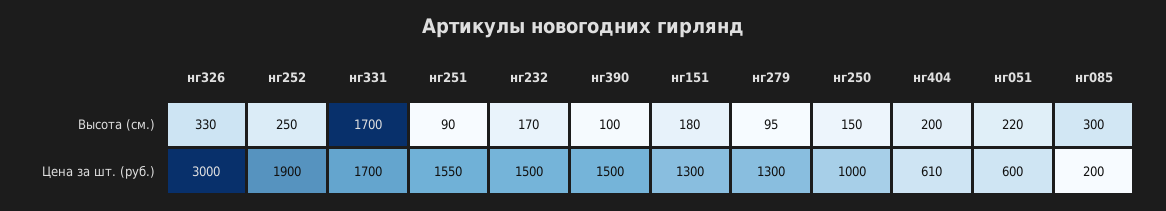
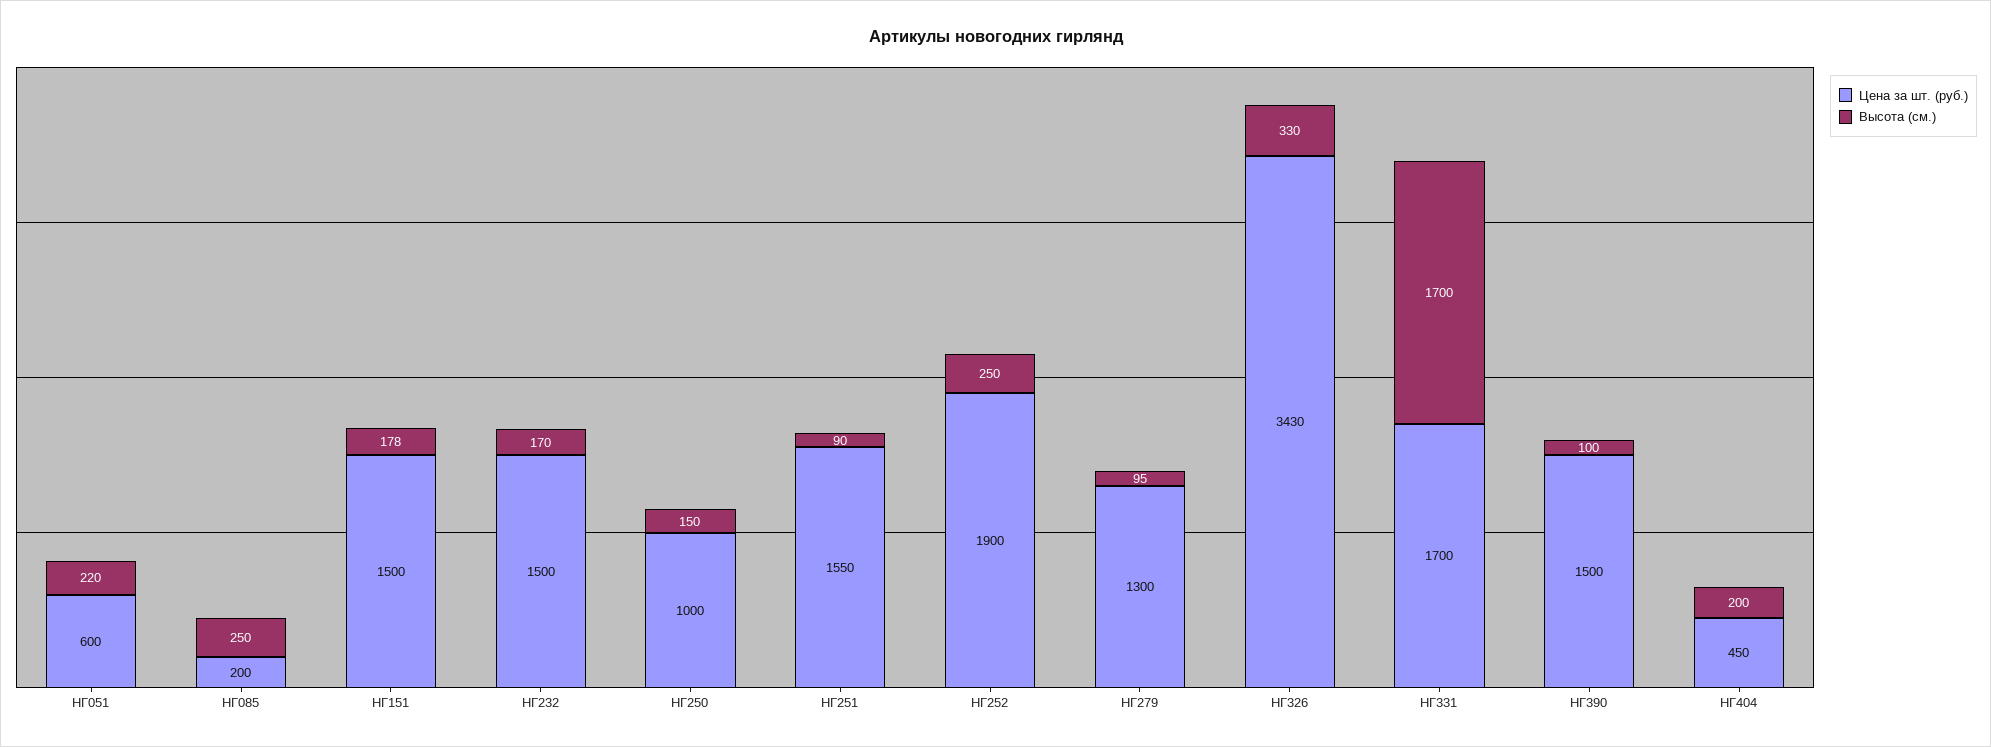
Высота (см.), нг151: 180 -> 178
Высота (см.), нг085: 300 -> 250
Цена за шт. (руб.), нг326: 3000 -> 3430
Цена за шт. (руб.), нг151: 1300 -> 1500
Цена за шт. (руб.), нг404: 610 -> 450

